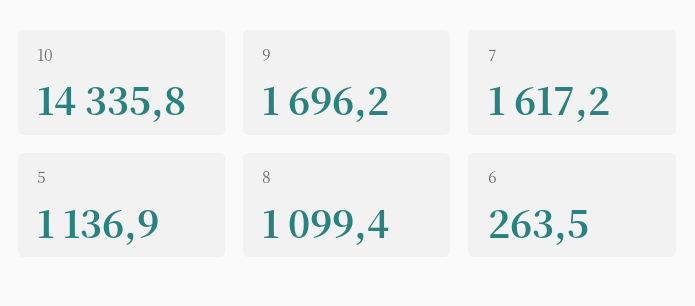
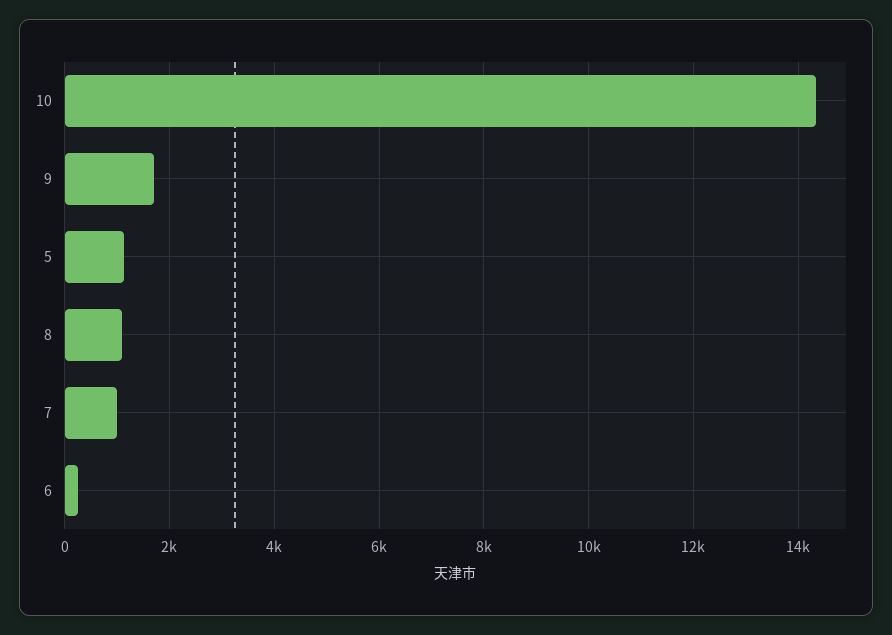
7: 1617.2 -> 1000

